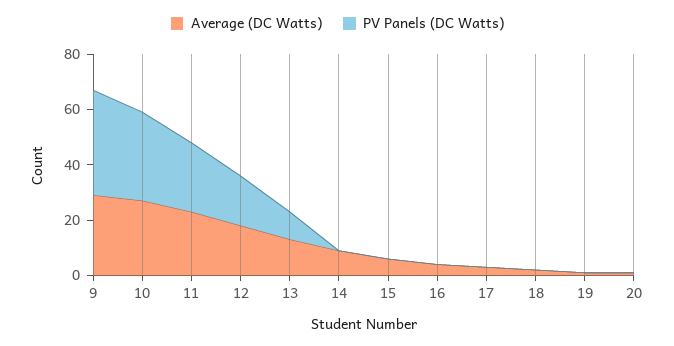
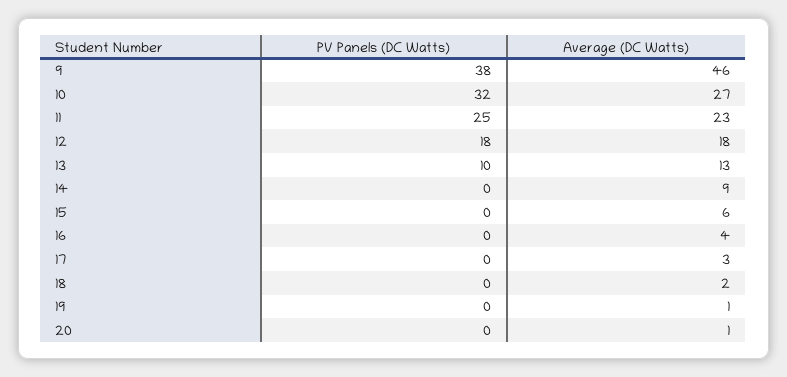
Average (DC Watts), 9: 30 -> 46

